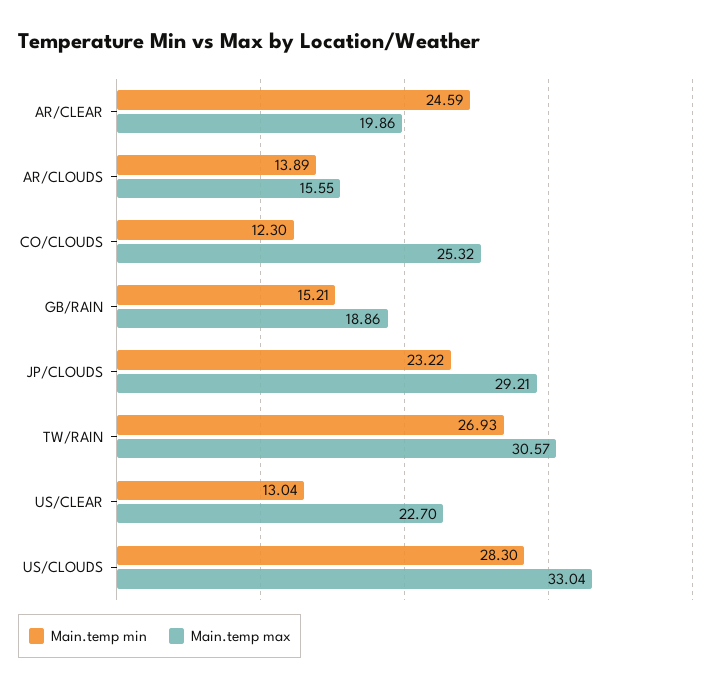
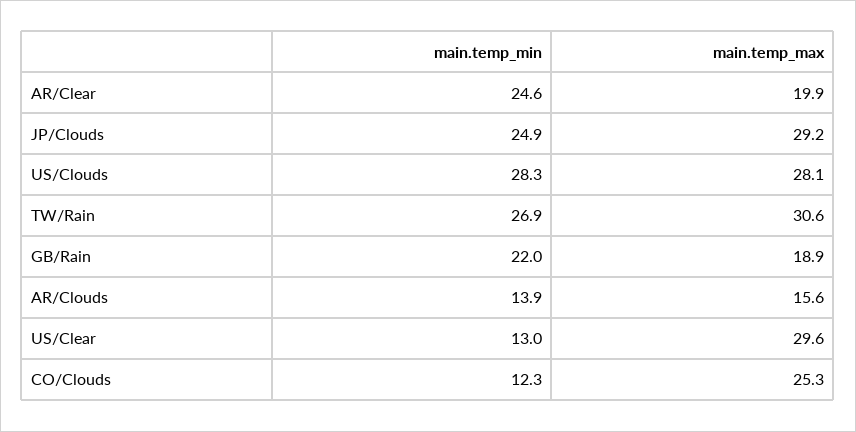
Main.temp min, GB/RAIN: 15.21 -> 22
Main.temp min, JP/CLOUDS: 23.22 -> 24.9
Main.temp max, US/CLEAR: 22.7 -> 29.6
Main.temp max, US/CLOUDS: 33.04 -> 28.1

